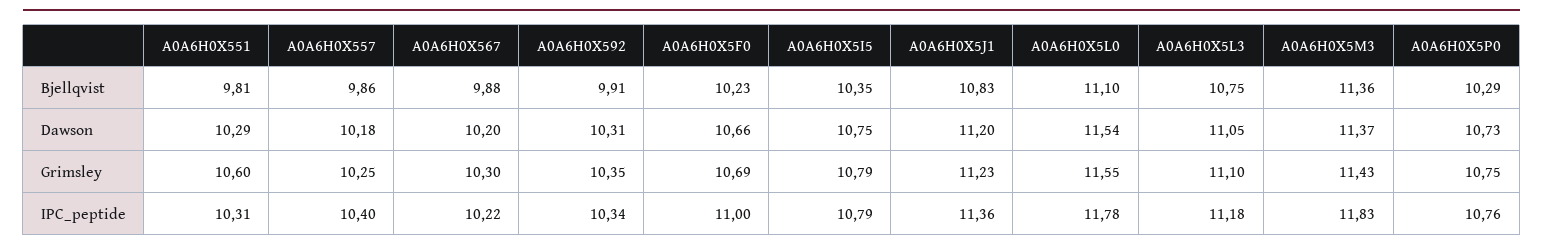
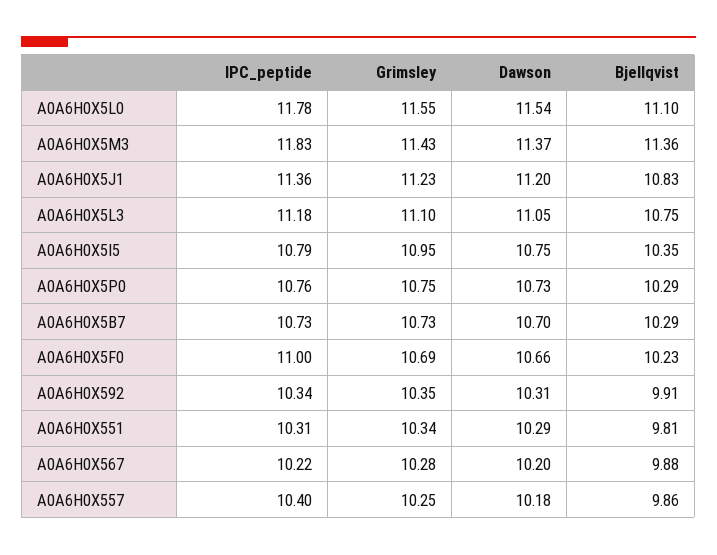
A0A6H0X551, Grimsley: 10.6 -> 10.34
A0A6H0X567, Grimsley: 10.3 -> 10.28
A0A6H0X5I5, Grimsley: 10.79 -> 10.95
A0A6H0X5B7, IPC_peptide: none -> 10.73
A0A6H0X5B7, Grimsley: none -> 10.73
A0A6H0X5B7, Dawson: none -> 10.7
A0A6H0X5B7, Bjellqvist: none -> 10.29

